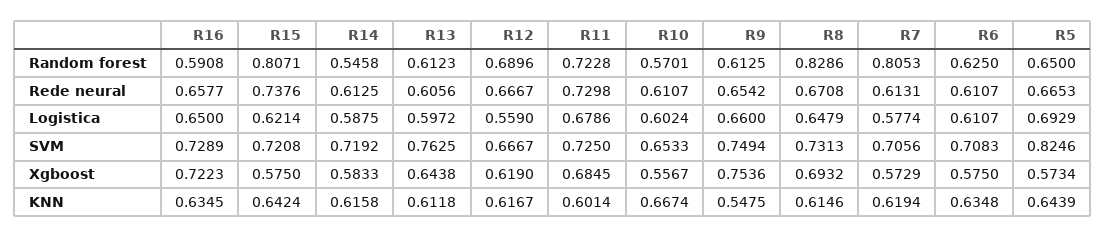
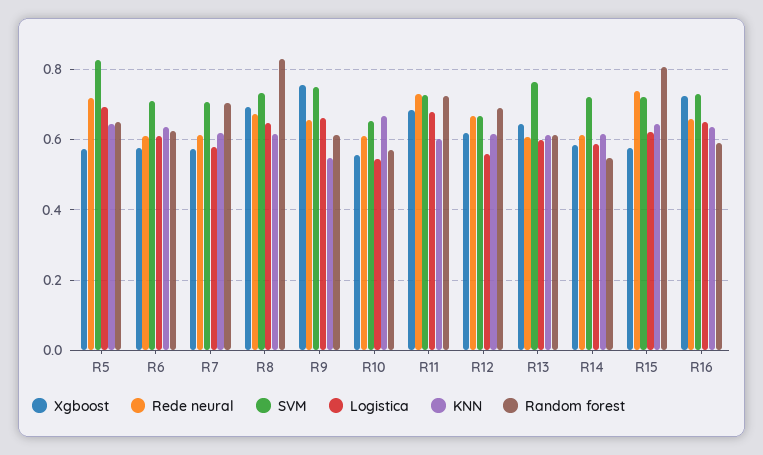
Random forest, R7: 0.8053 -> 0.7
Rede neural, R5: 0.6653 -> 0.72
Logistica, R10: 0.6024 -> 0.54

